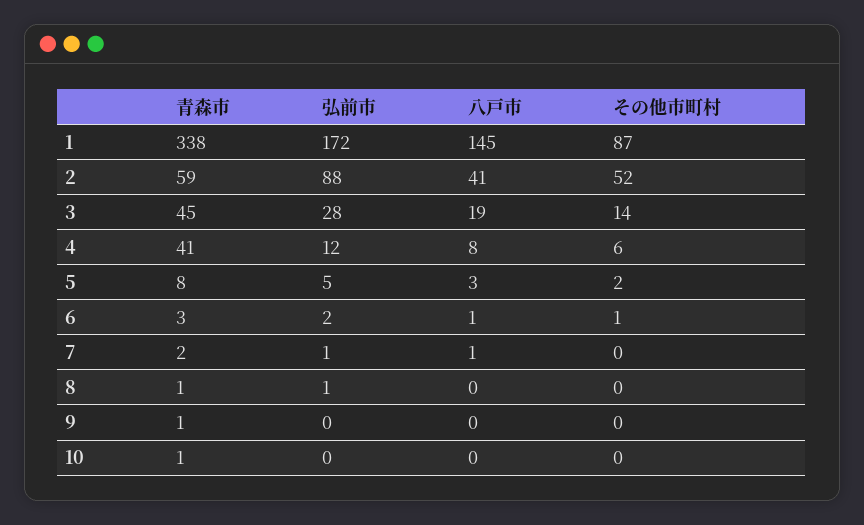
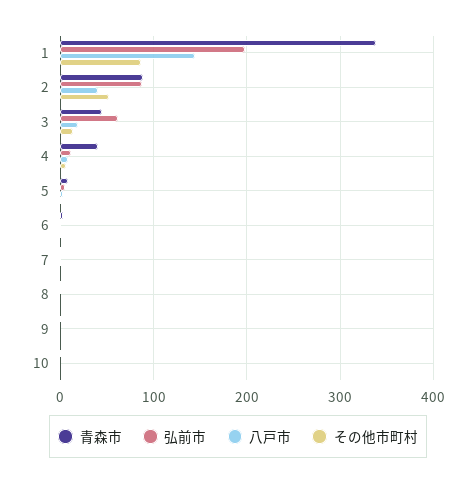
弘前市, 1: 172 -> 200
青森市, 2: 59 -> 90
弘前市, 3: 28 -> 60

